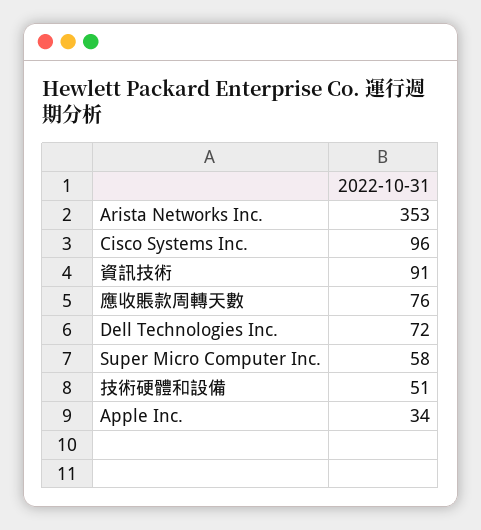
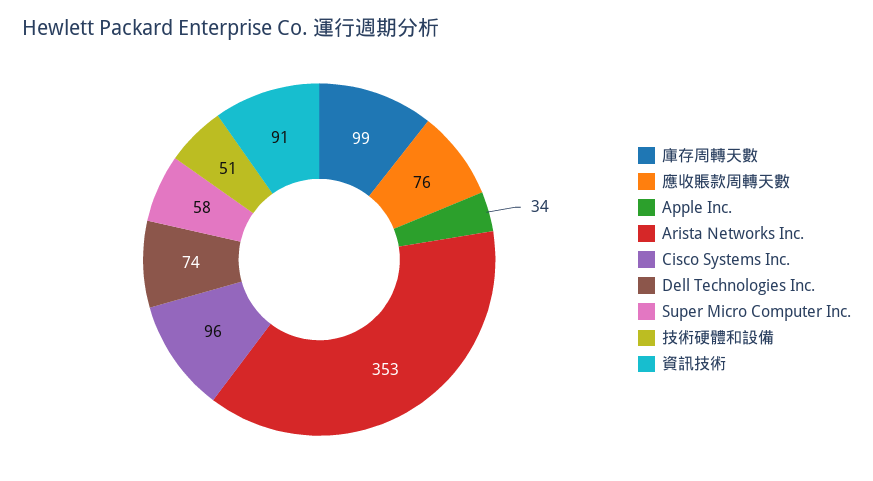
Dell Technologies Inc.: 72 -> 74
庫存周轉天數: none -> 99

